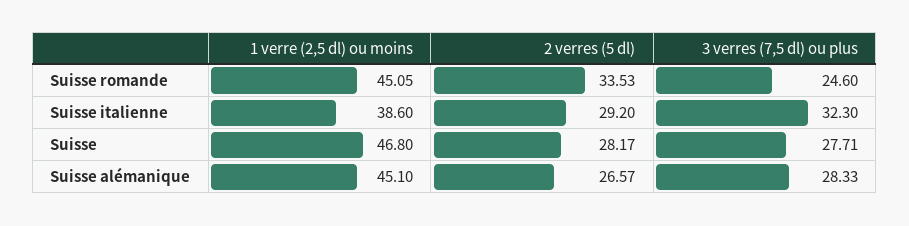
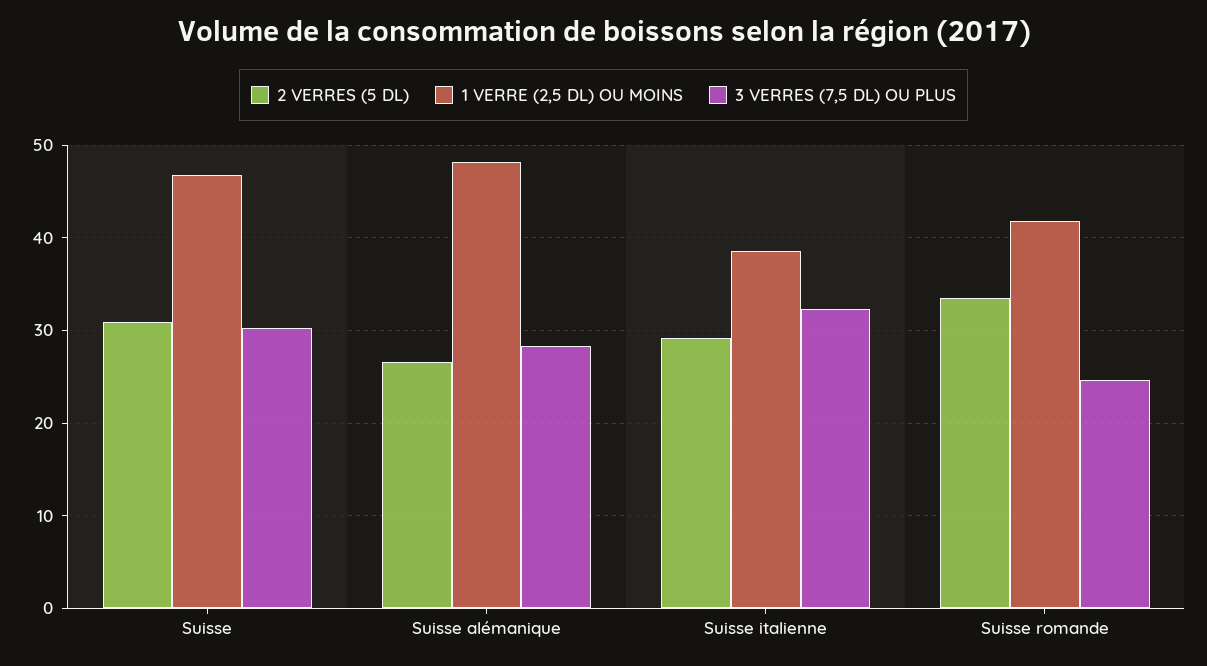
1 verre (2,5 dl) ou moins, Suisse romande: 45.05 -> 42
2 verres (5 dl), Suisse: 28.17 -> 31
3 verres (7,5 dl) ou plus, Suisse: 27.71 -> 30
1 verre (2,5 dl) ou moins, Suisse alémanique: 45.1 -> 48

